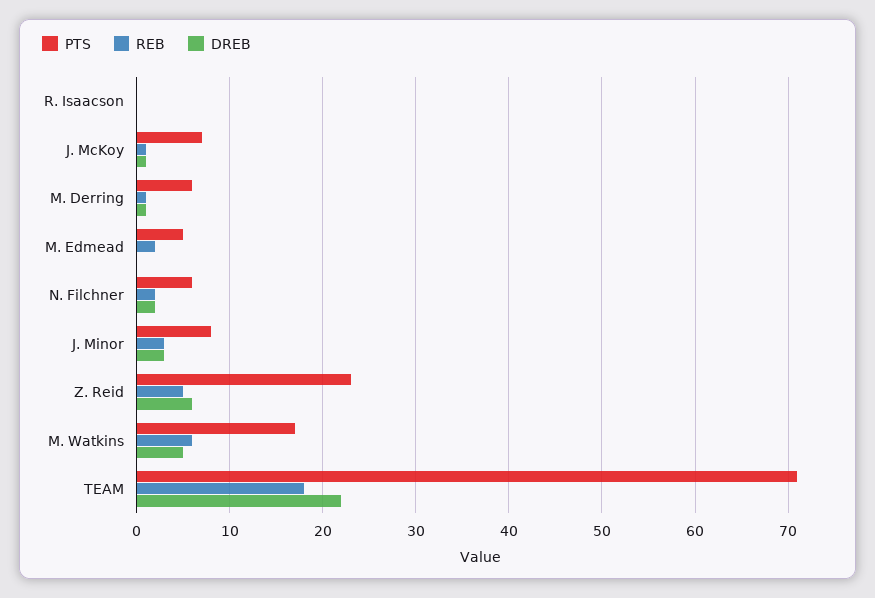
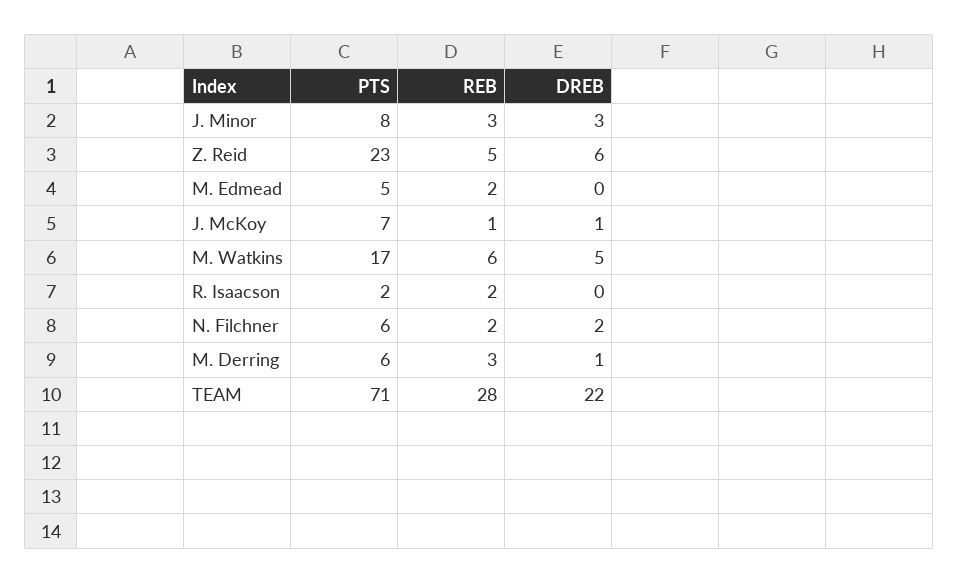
PTS, R. Isaacson: 0 -> 2
REB, R. Isaacson: 0 -> 2
REB, M. Derring: 1 -> 3
REB, TEAM: 18 -> 28

